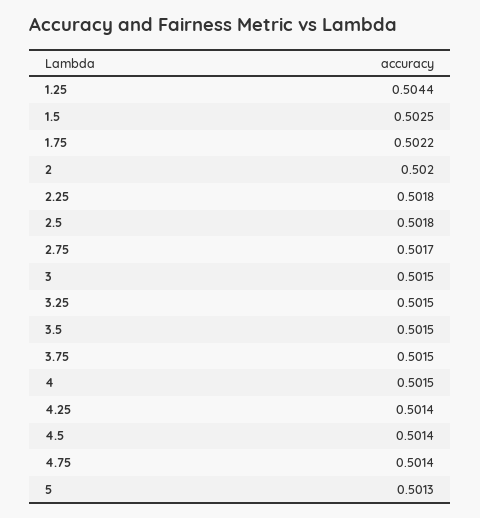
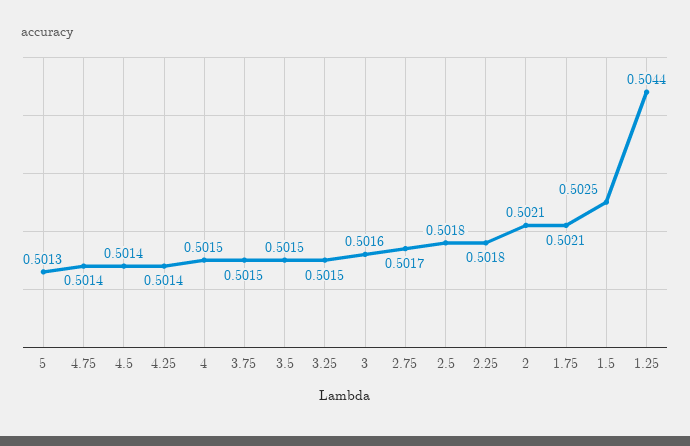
1.75: 0.5022 -> 0.5021
2: 0.502 -> 0.5021
3: 0.5015 -> 0.5016

